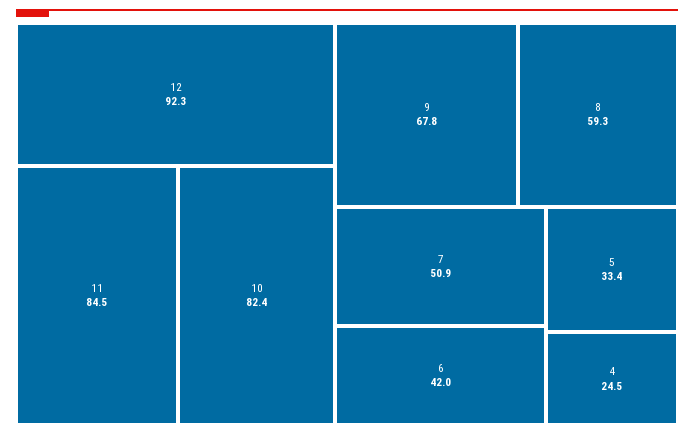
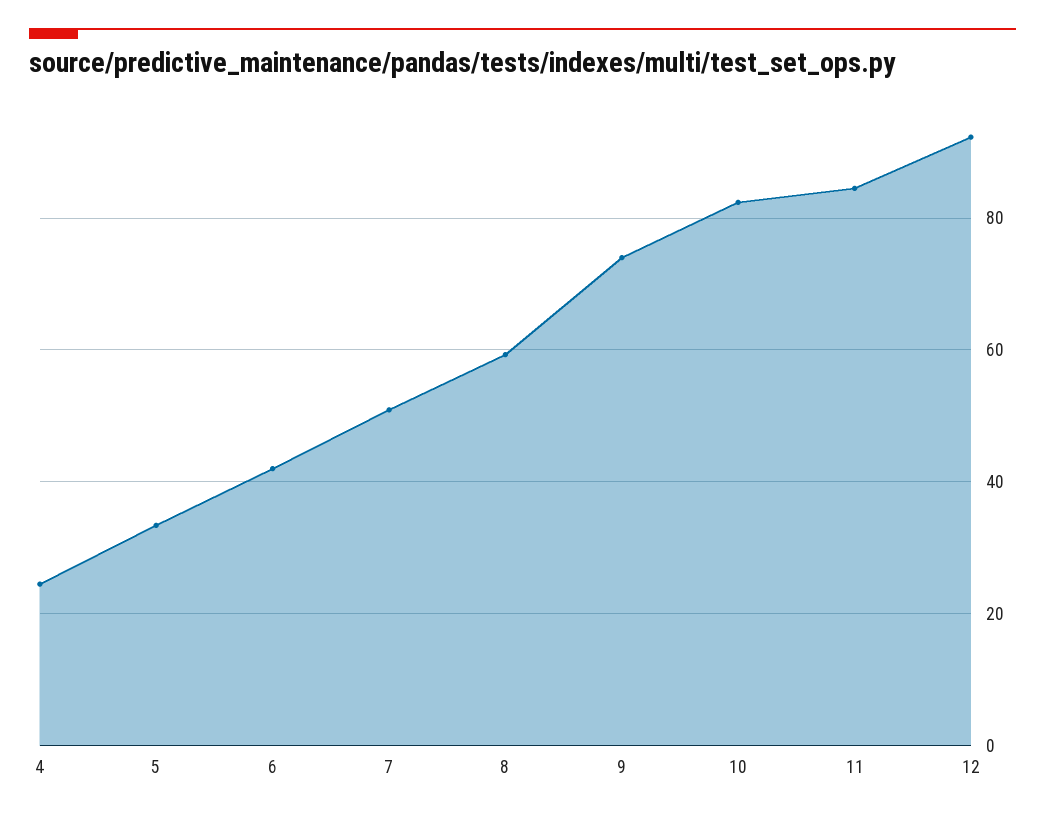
9: 67.8 -> 74

